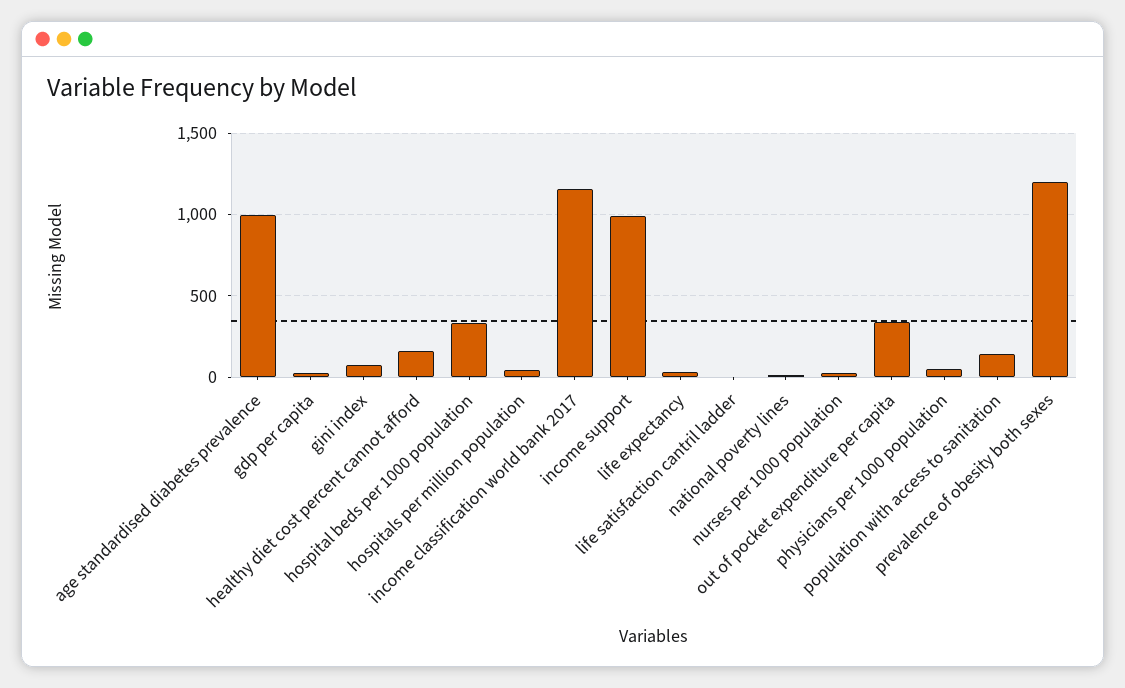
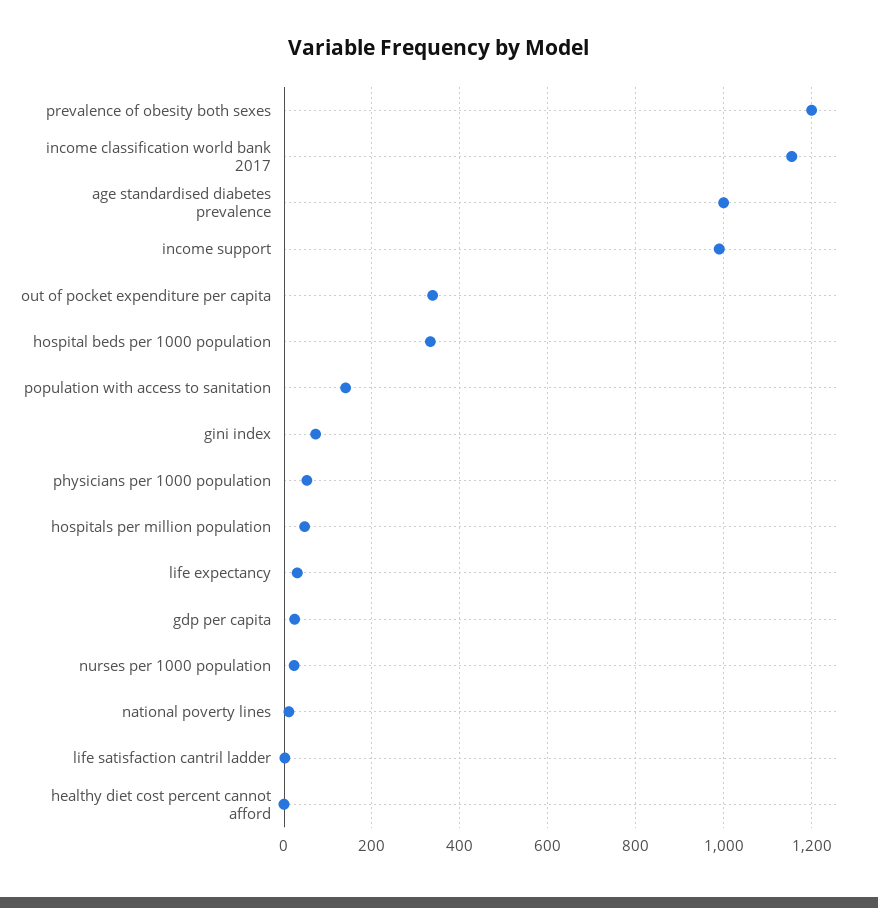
healthy diet cost percent cannot afford: 150 -> 0

